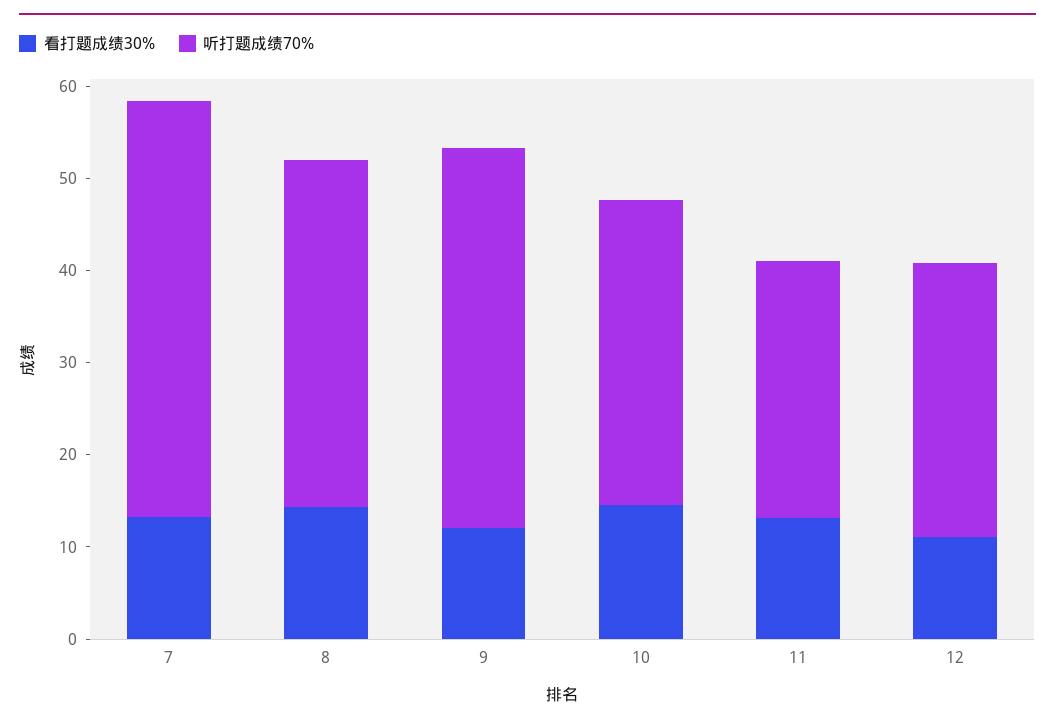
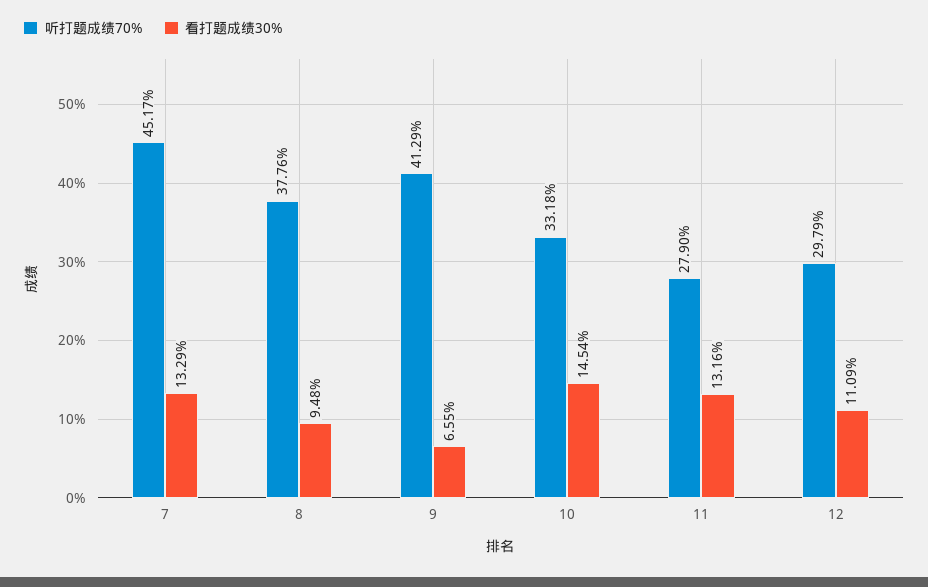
看打题成绩30%, 8: 14 -> 9.48
看打题成绩30%, 9: 12 -> 6.55

